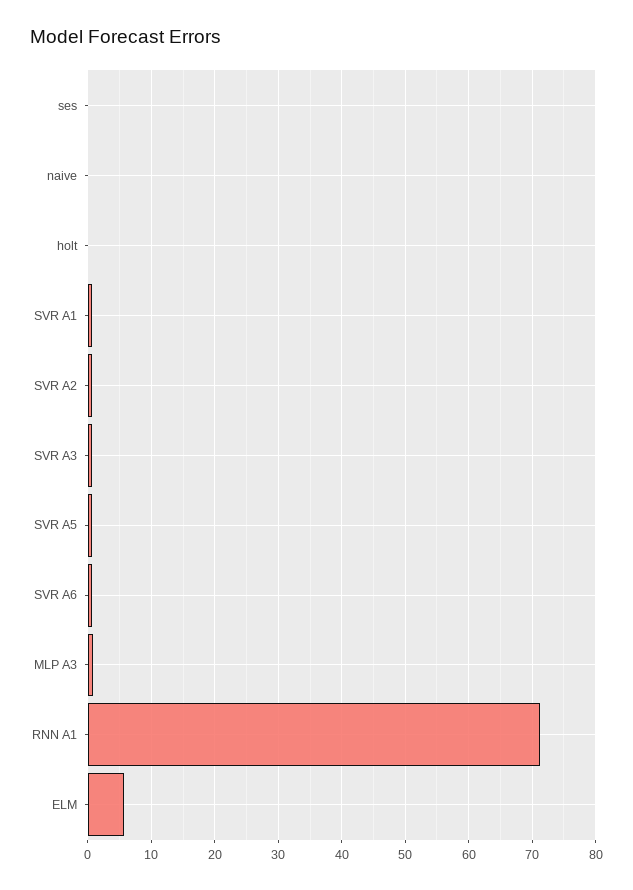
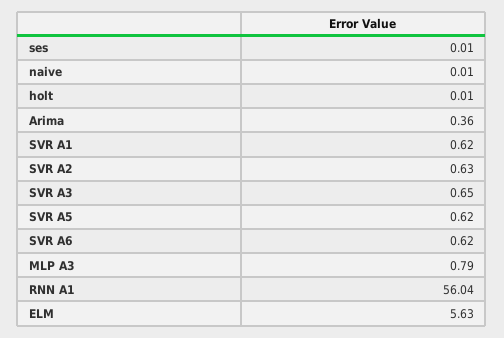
RNN A1: 71 -> 56.04
Arima: none -> 0.36

